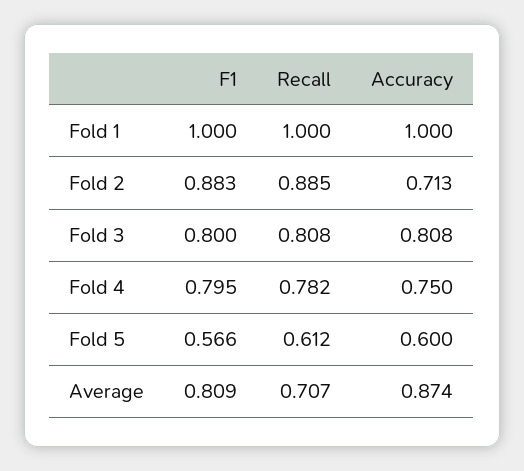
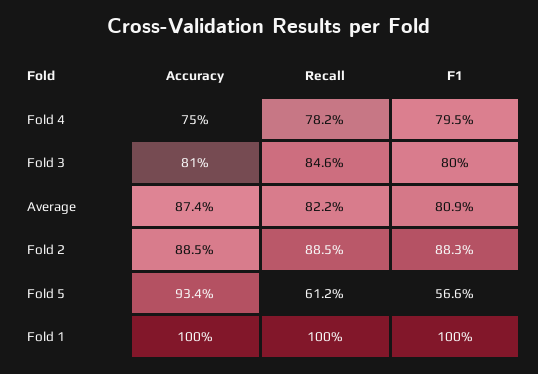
Accuracy, Fold 2: 0.713 -> 0.885
Recall, Fold 3: 0.808 -> 0.846
Accuracy, Fold 3: 0.808 -> 0.81
Accuracy, Fold 5: 0.6 -> 0.934
Recall, Average: 0.707 -> 0.822

